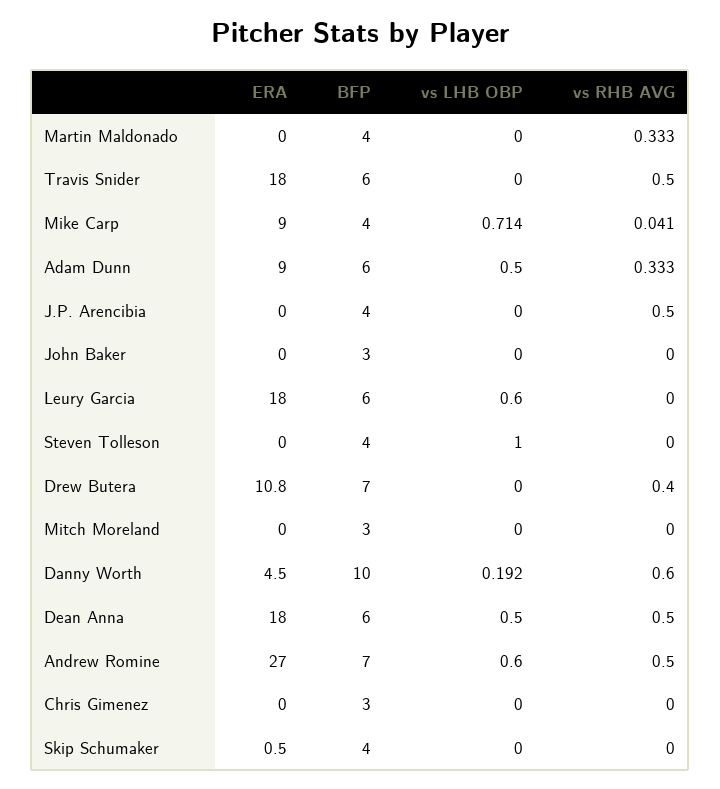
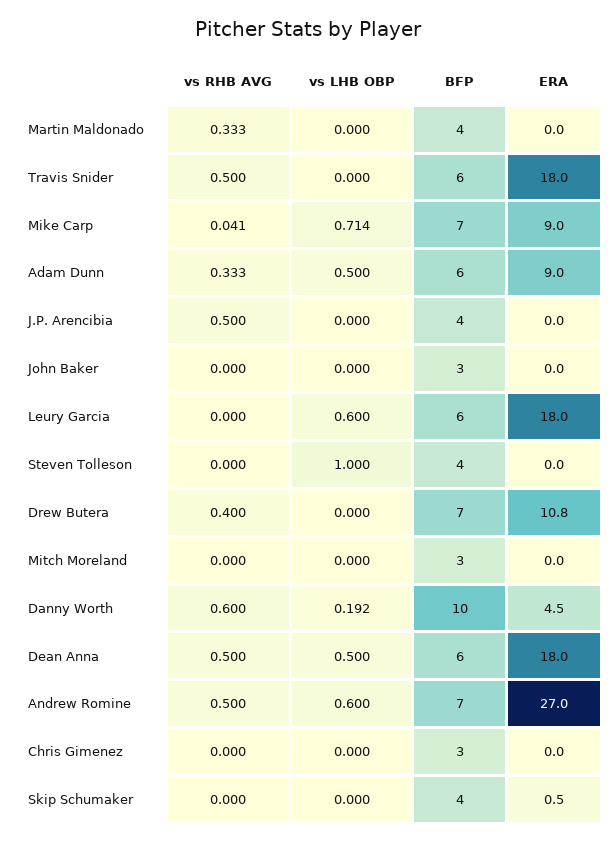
BFP, Mike Carp: 4 -> 7

